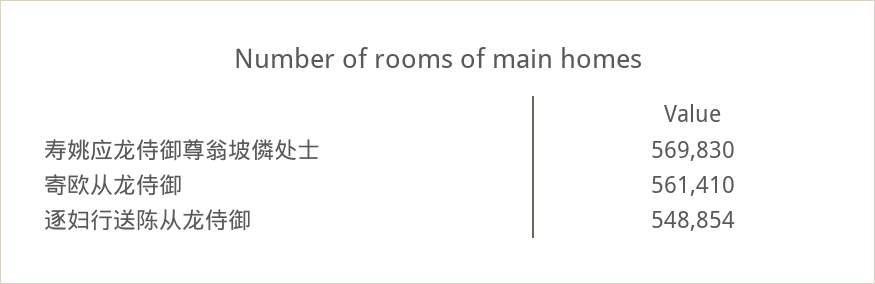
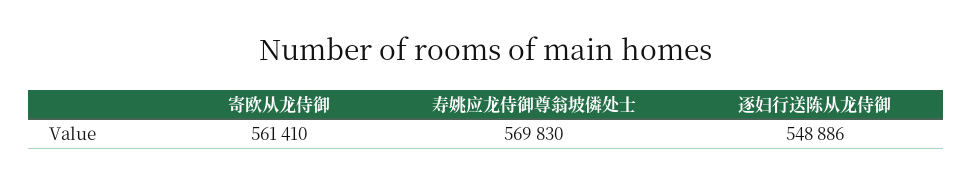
逐妇行送陈从龙侍御: 548854 -> 548886

